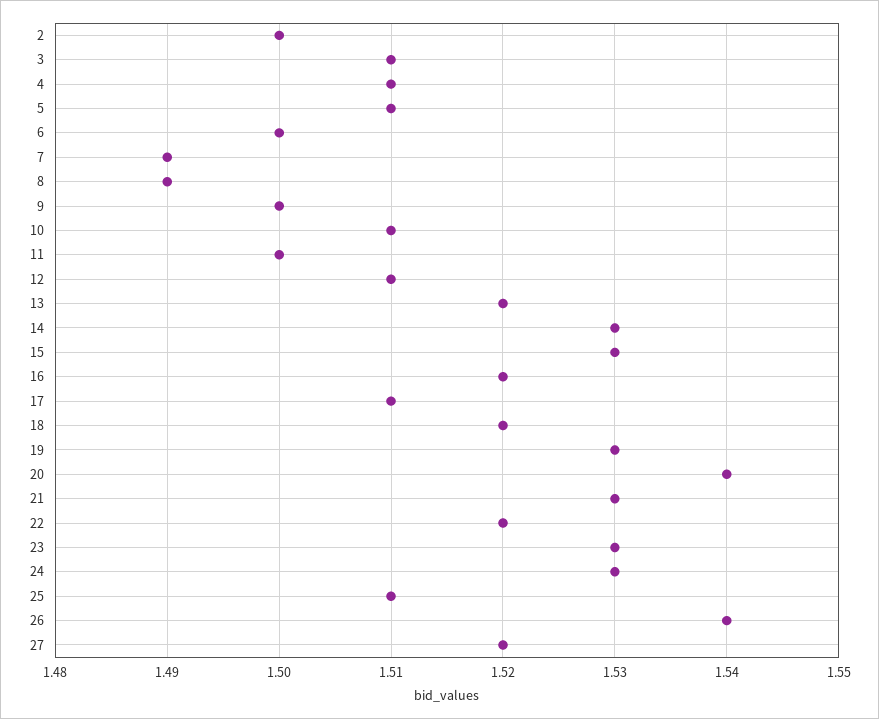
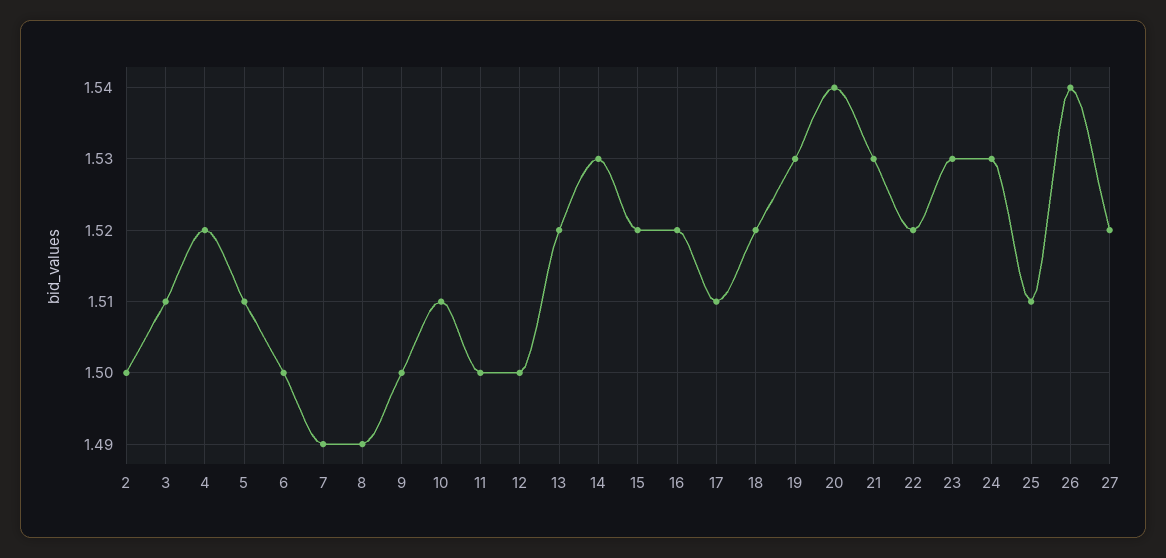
4: 1.51 -> 1.52
12: 1.51 -> 1.5
15: 1.53 -> 1.52

